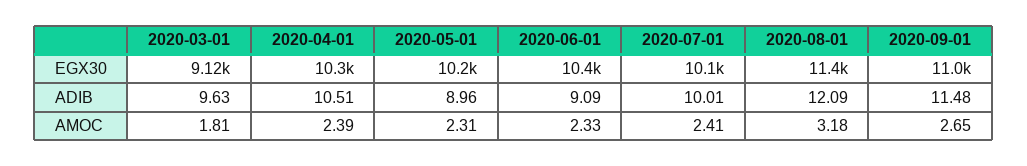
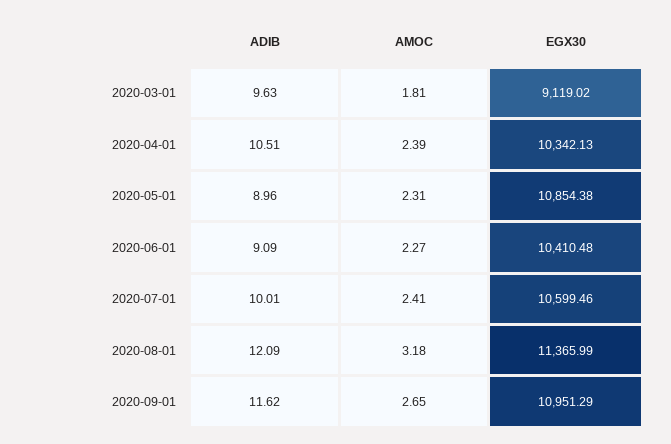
2020-05-01, EGX30: 10200 -> 10854.38
2020-07-01, EGX30: 10100 -> 10599.46
2020-09-01, ADIB: 11.48 -> 11.62
2020-06-01, AMOC: 2.33 -> 2.27

